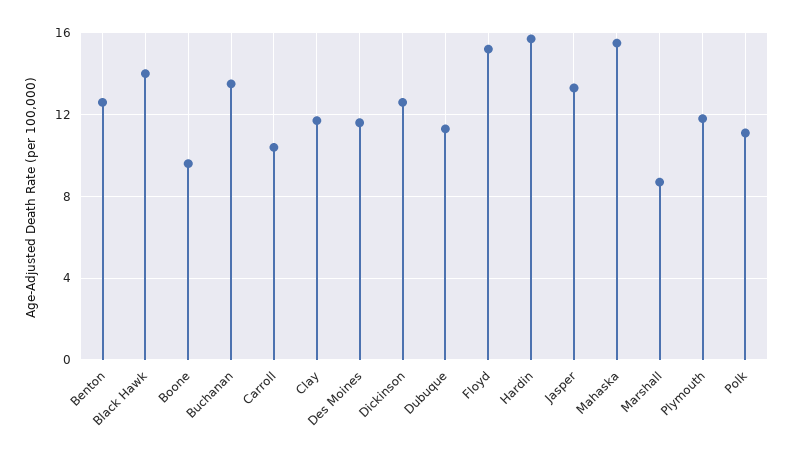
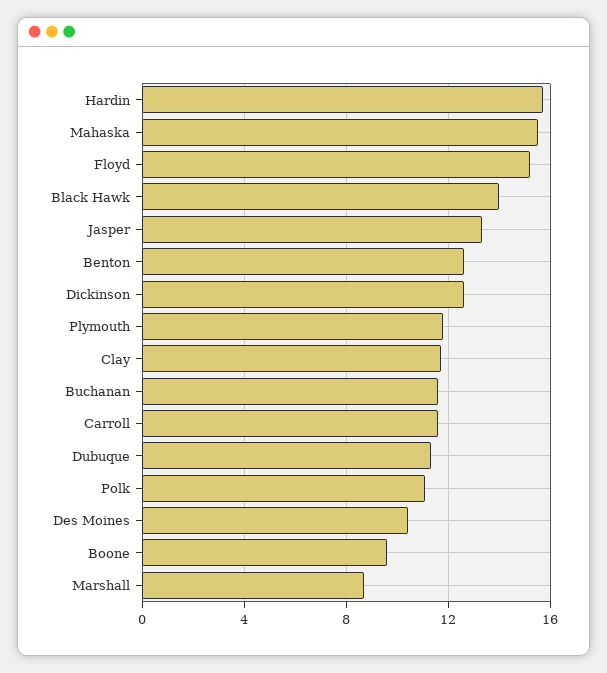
Buchanan: 13.5 -> 11.5
Carroll: 10.5 -> 11.5
Des Moines: 11.5 -> 10.5

